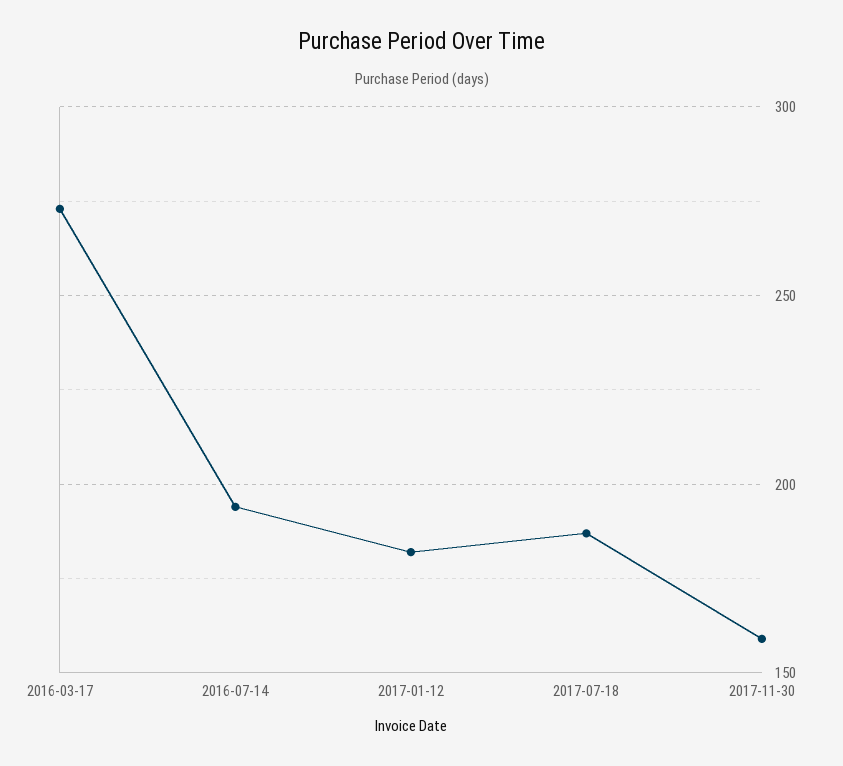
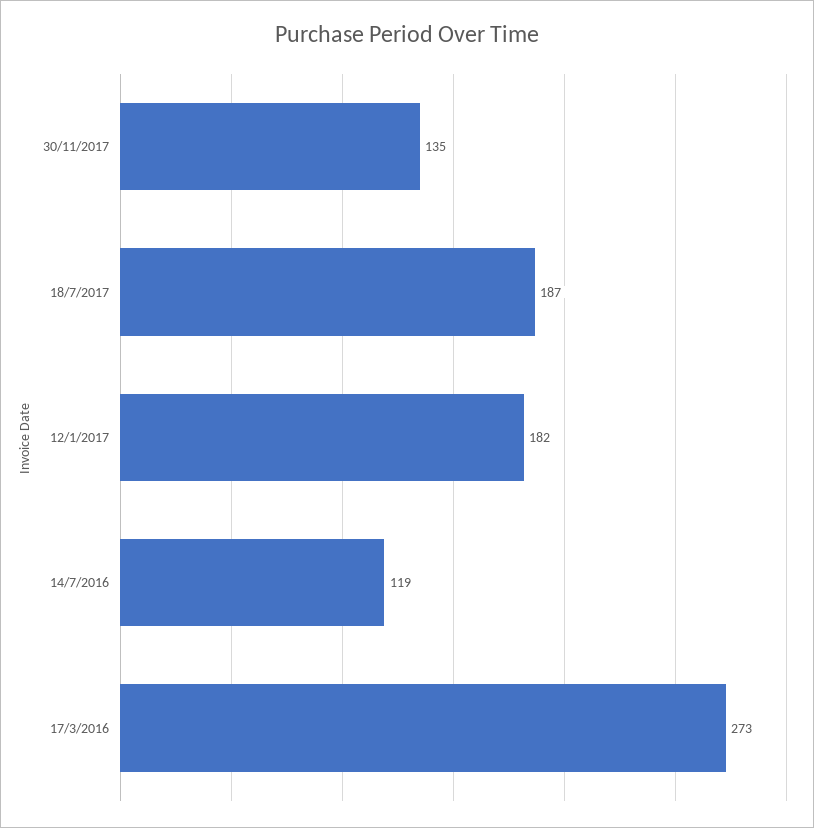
2016-07-14: 195 -> 119
2017-11-30: 160 -> 135

